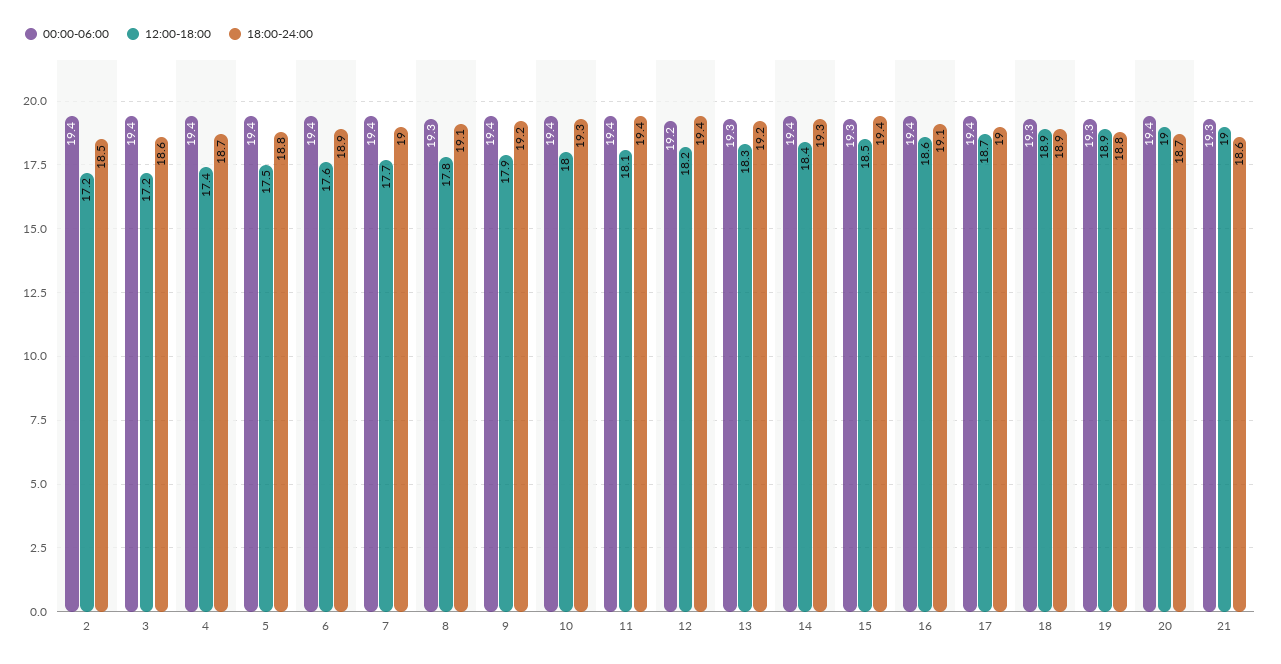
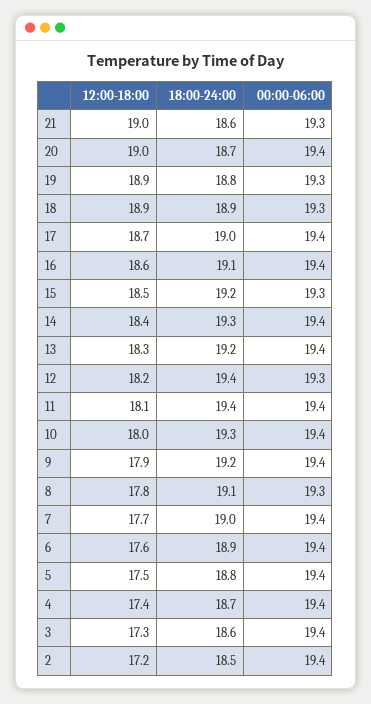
12:00-18:00, 3: 17.2 -> 17.3
00:00-06:00, 12: 19.2 -> 19.3
00:00-06:00, 13: 19.3 -> 19.4
18:00-24:00, 15: 19.4 -> 19.2

